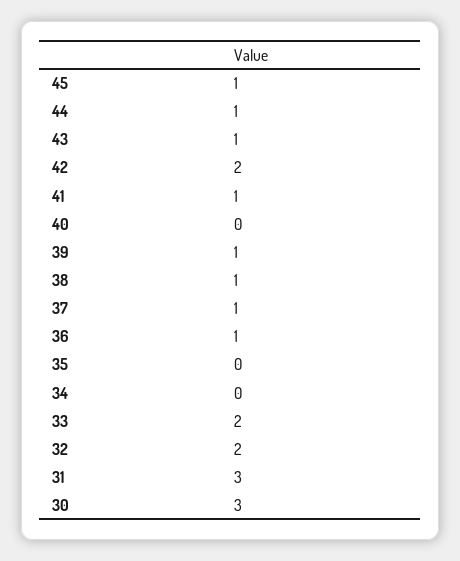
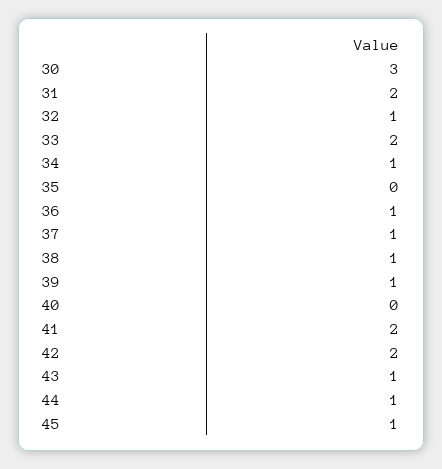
41: 1 -> 2
34: 0 -> 1
32: 2 -> 1
31: 3 -> 2

